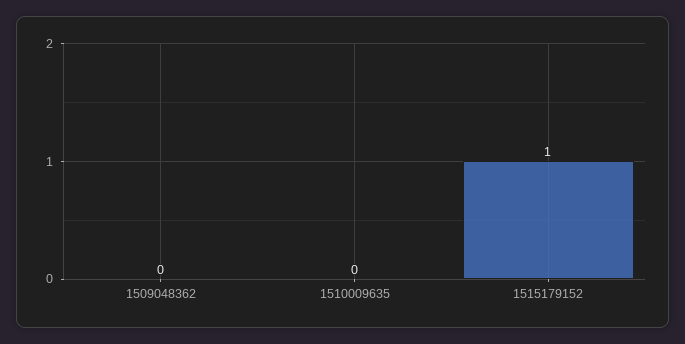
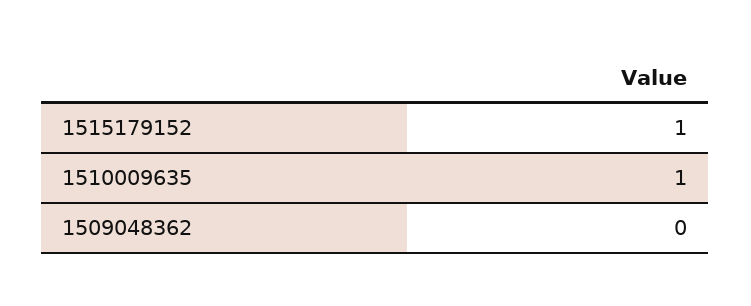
1510009635: 0 -> 1

